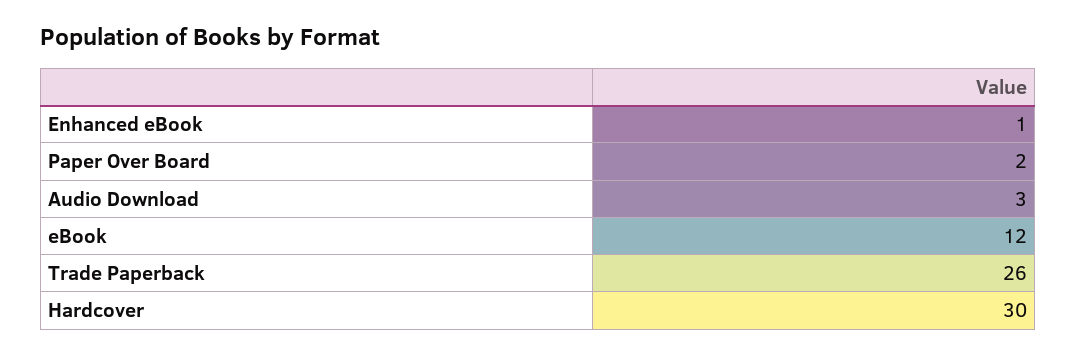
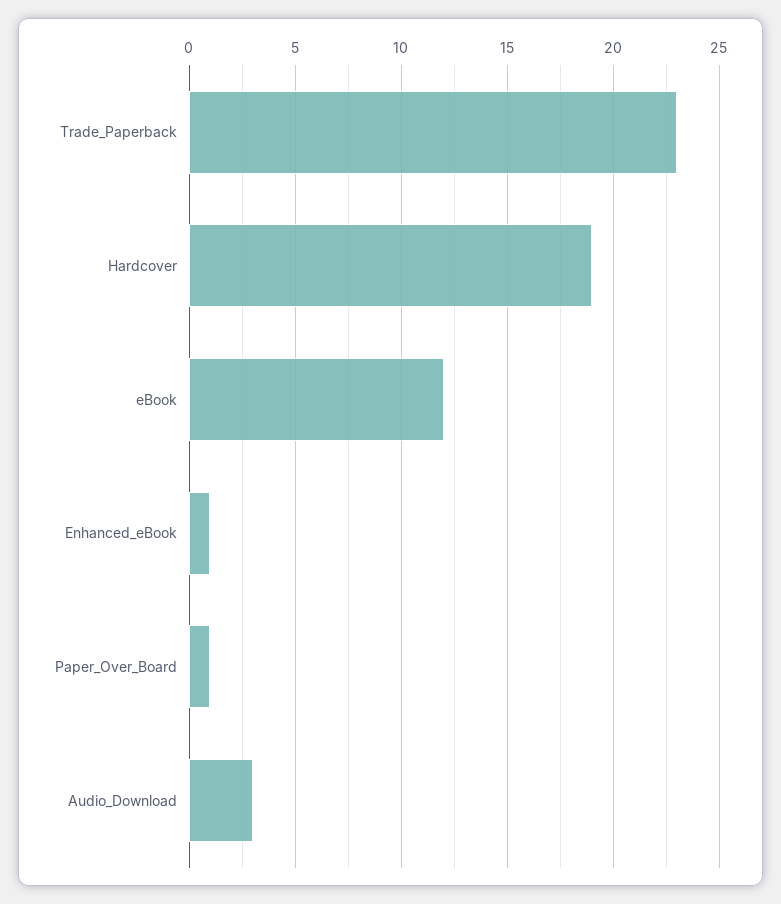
Paper Over Board: 2 -> 1
Trade Paperback: 26 -> 23
Hardcover: 30 -> 19

